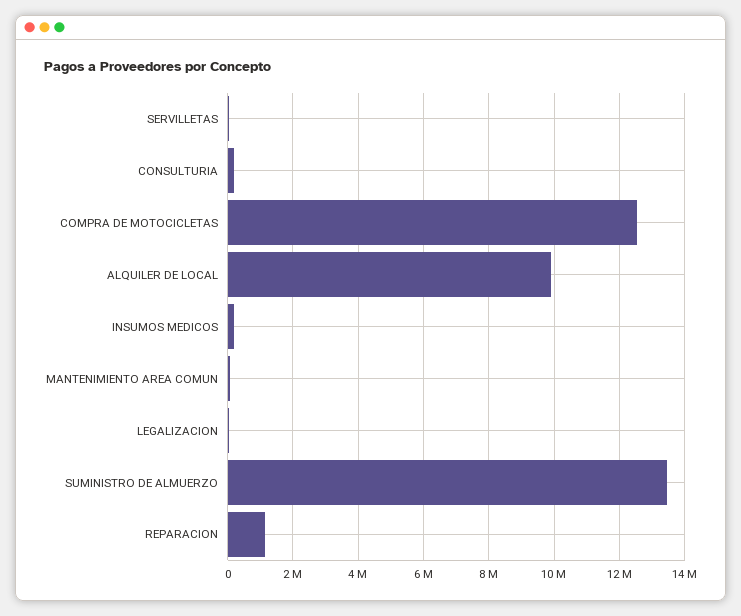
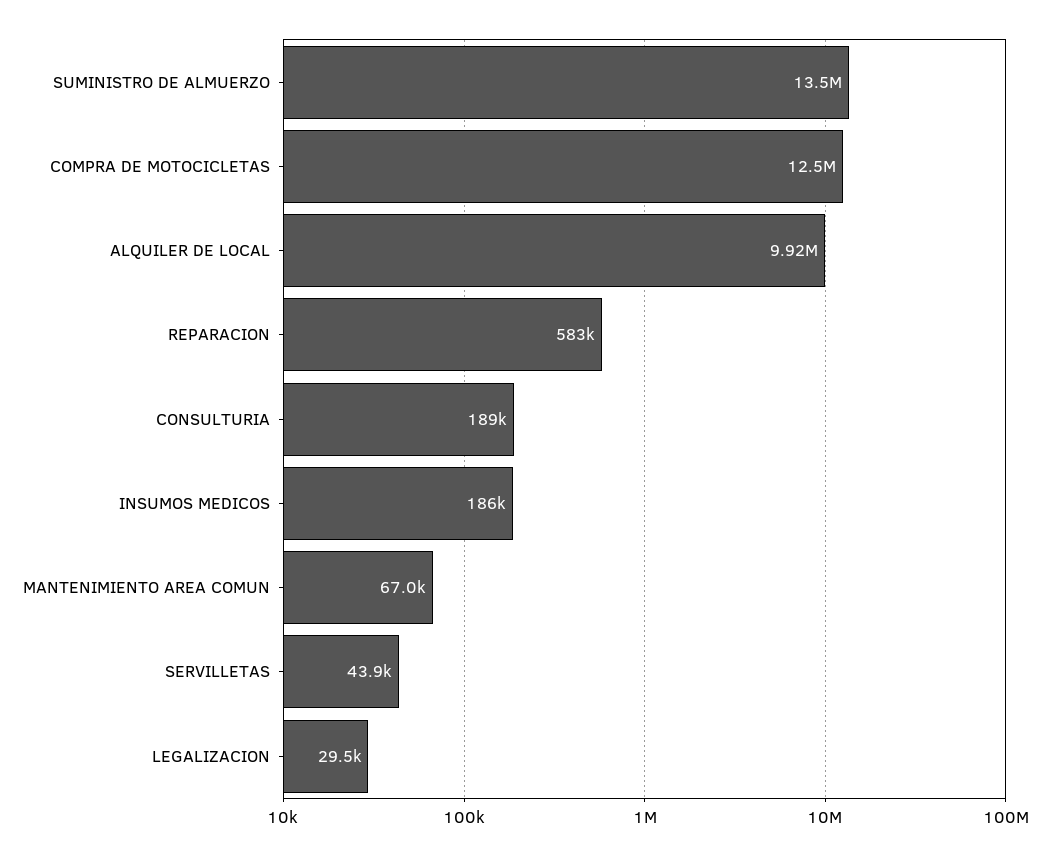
REPARACION: 1200000 -> 583000

